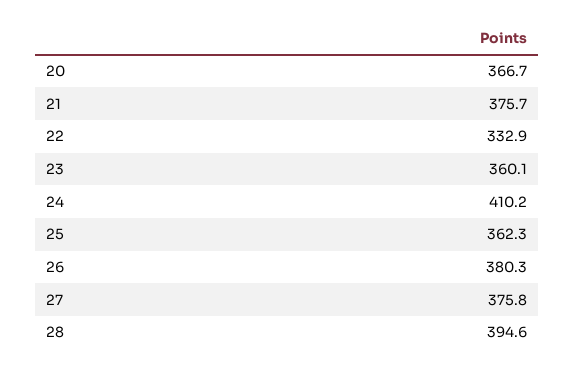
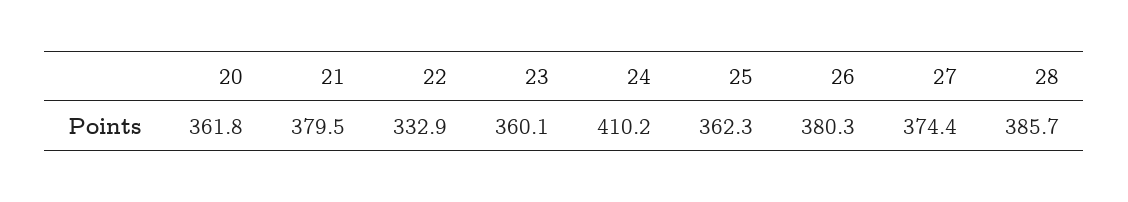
20: 366.7 -> 361.8
21: 375.7 -> 379.5
27: 375.8 -> 374.4
28: 394.6 -> 385.7

